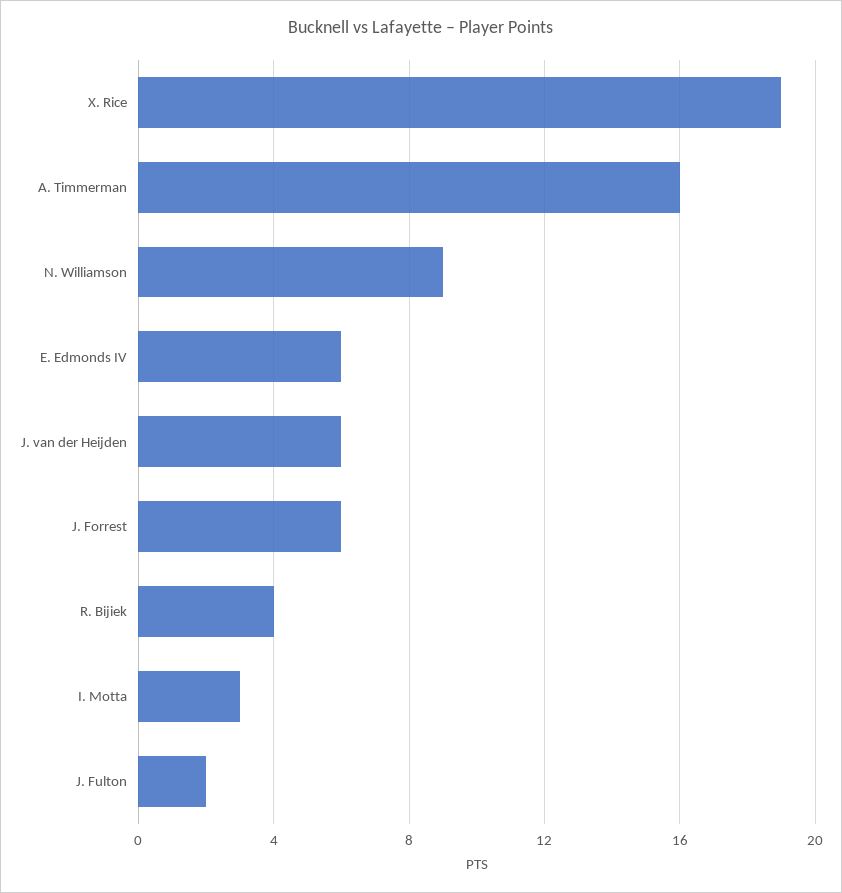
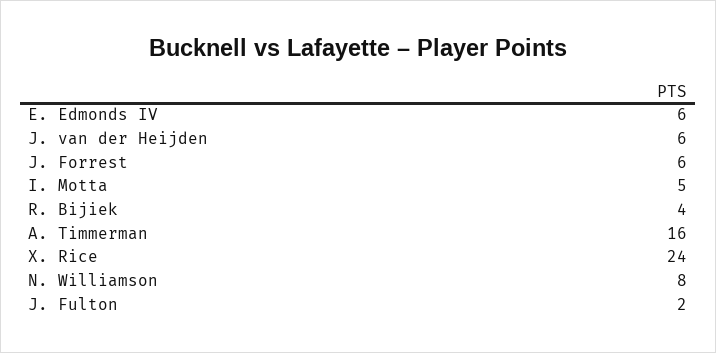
X. Rice: 19 -> 24
N. Williamson: 9 -> 8
I. Motta: 3 -> 5

